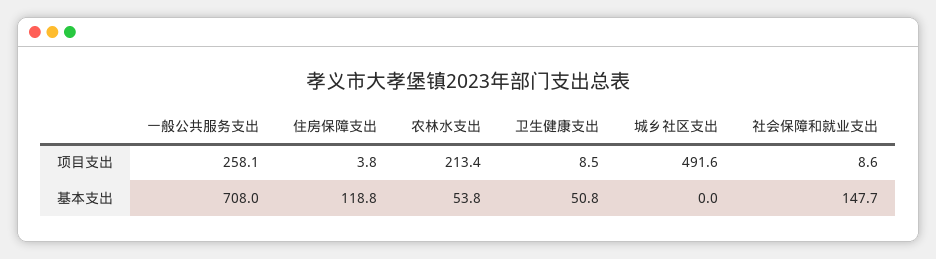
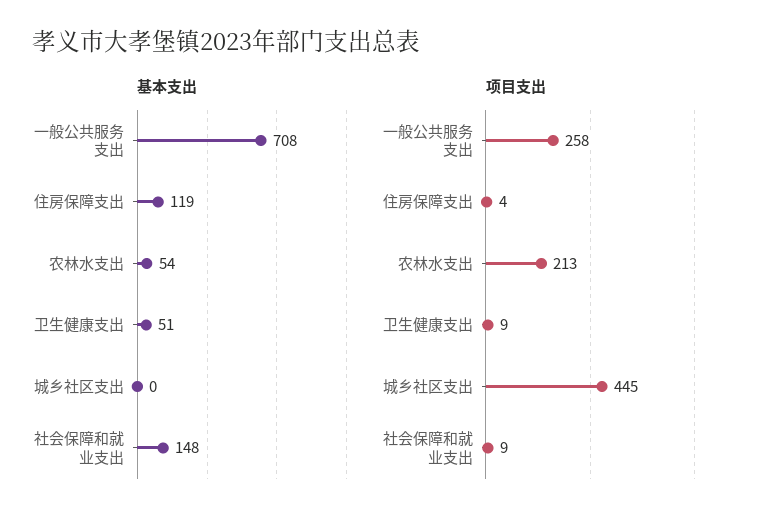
项目支出, 城乡社区支出: 491.6 -> 445

